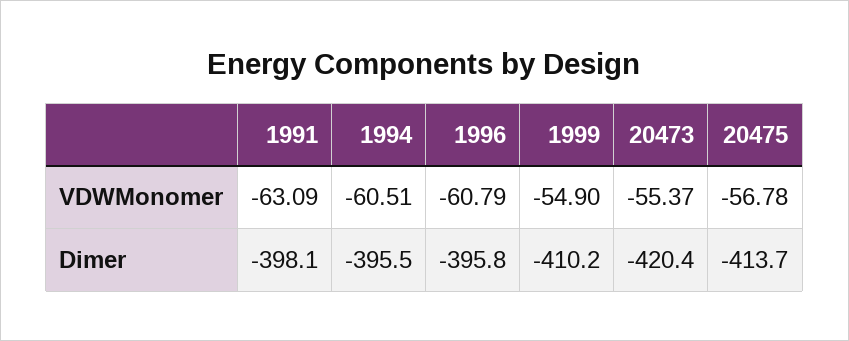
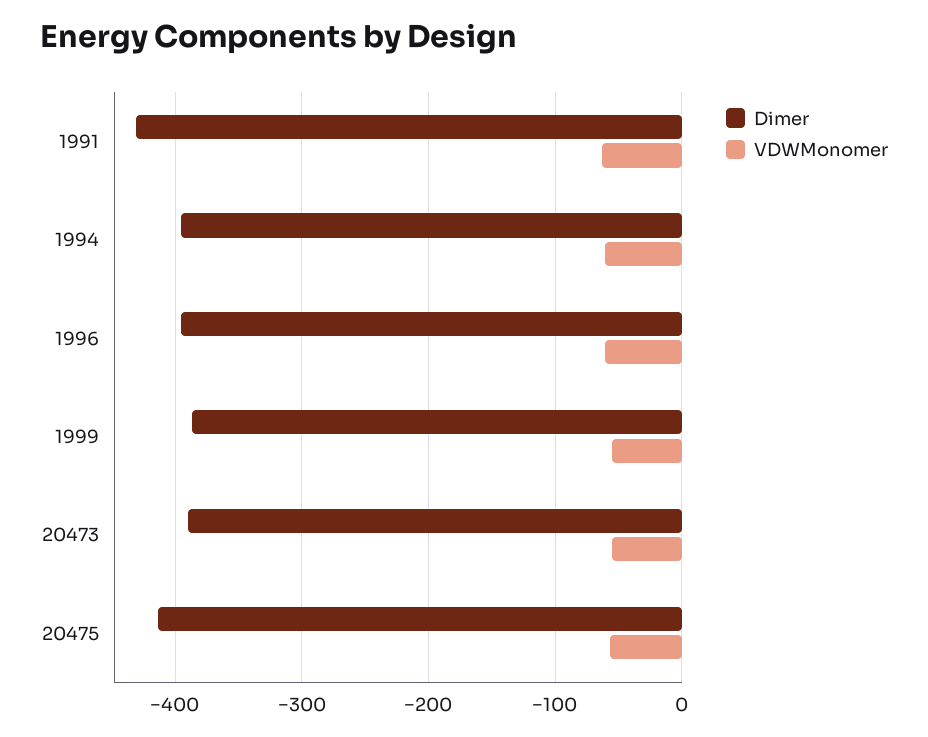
Dimer, 1991: -398.1 -> -430
Dimer, 1999: -410.2 -> -390
Dimer, 20473: -420.4 -> -390

